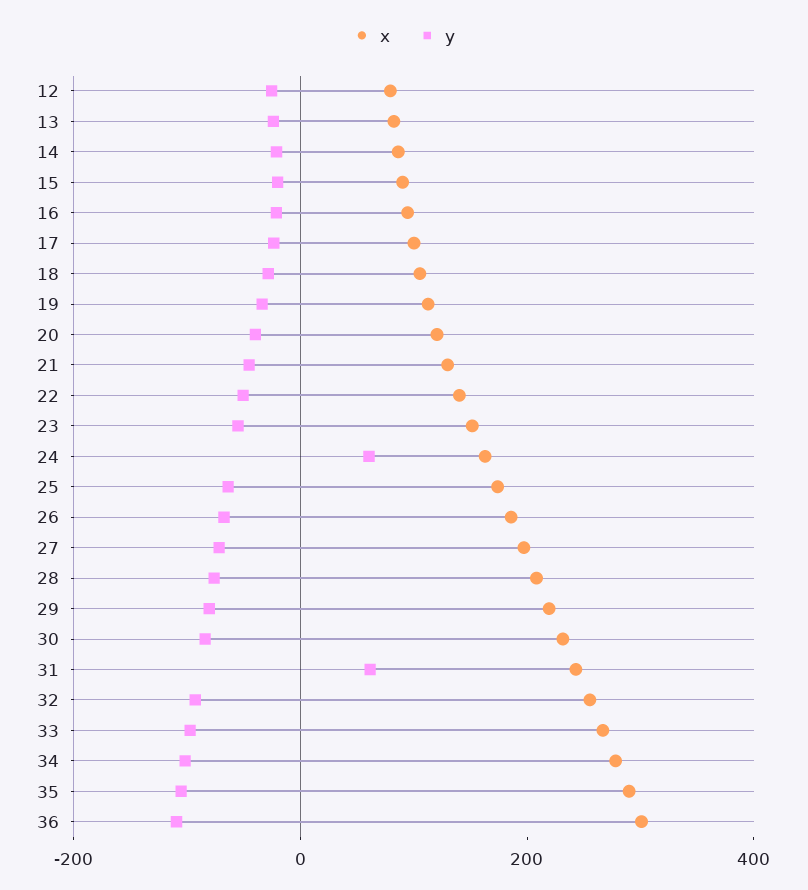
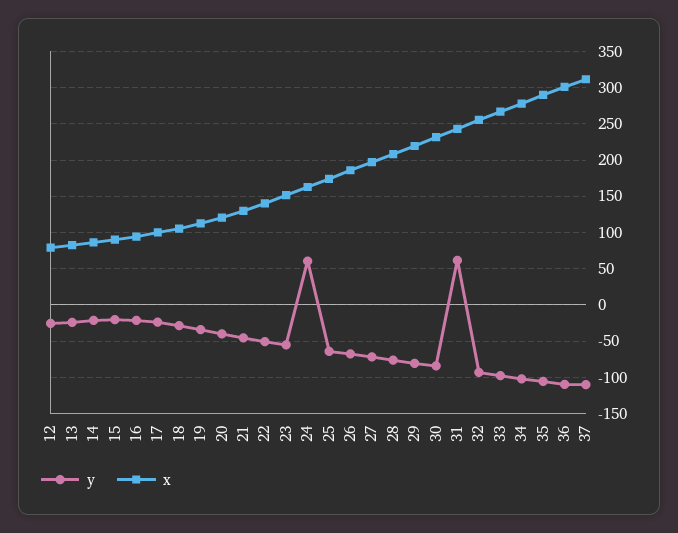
y, 37: none -> -110
x, 37: none -> 310

